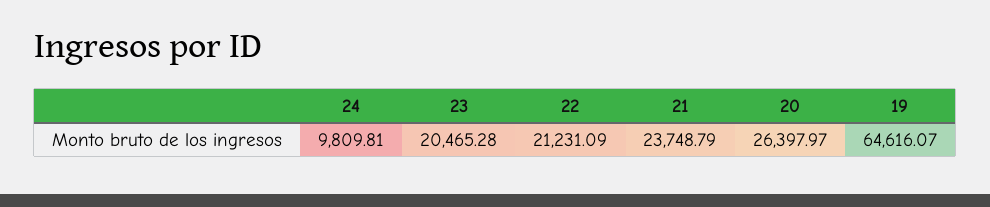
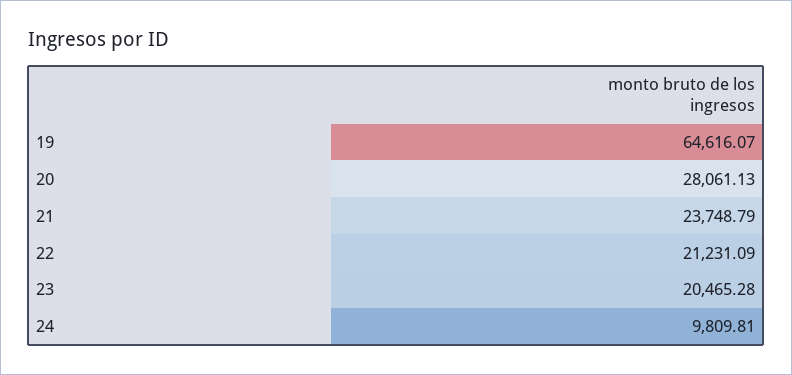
20: 26397.97 -> 28061.13

